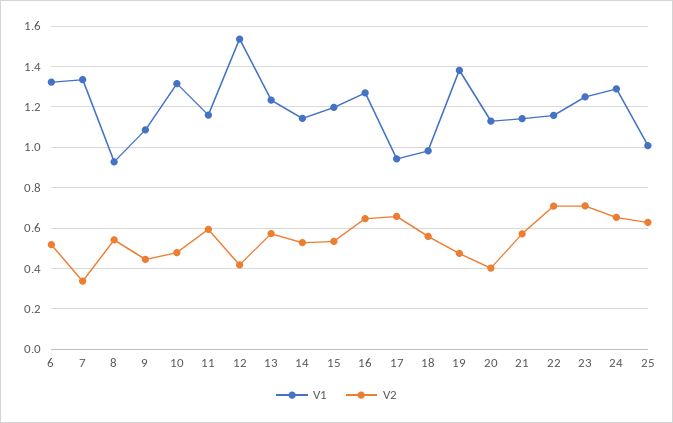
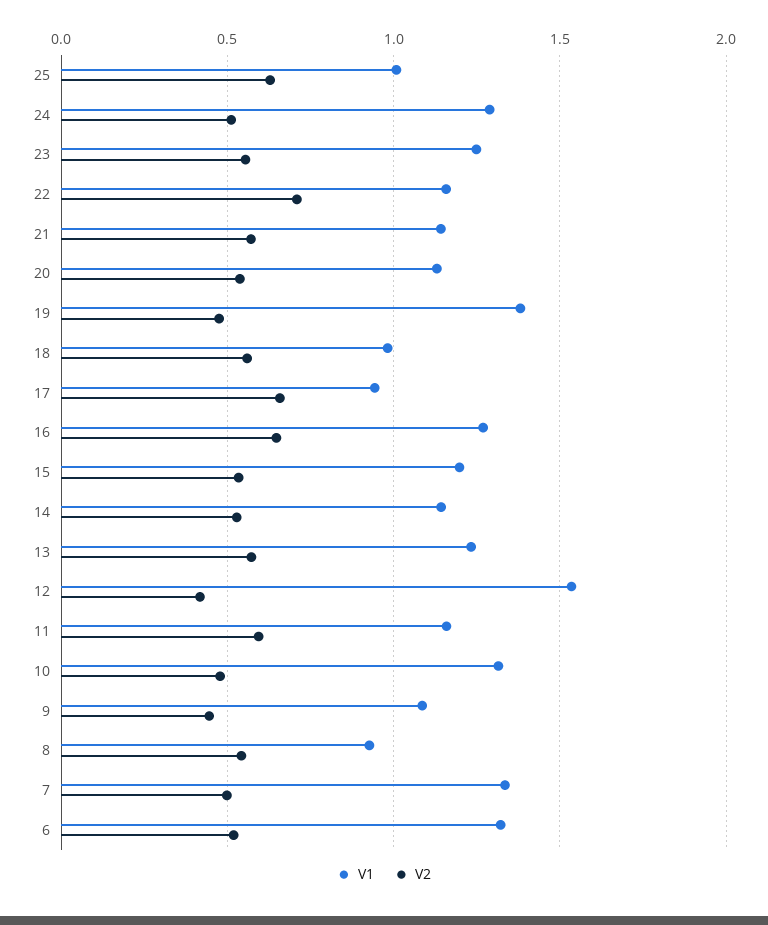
V2, 7: 0.35 -> 0.5
V2, 20: 0.4 -> 0.55
V2, 23: 0.7 -> 0.55
V2, 24: 0.65 -> 0.5

